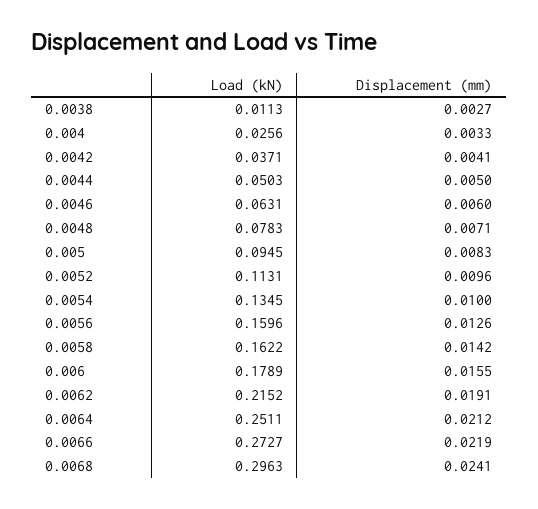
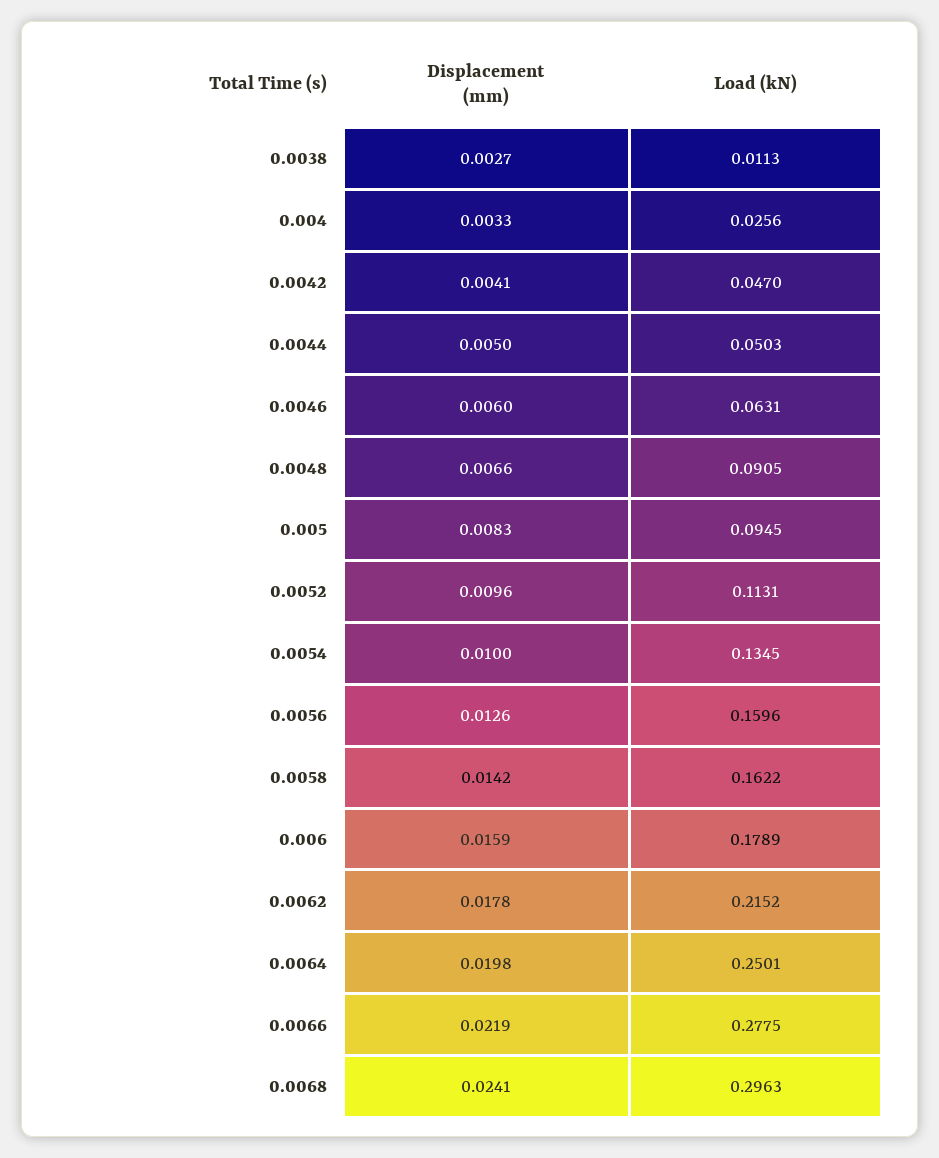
Load (kN), 0.0042: 0.0371 -> 0.047
Load (kN), 0.0048: 0.0783 -> 0.0905
Displacement (mm), 0.0048: 0.0071 -> 0.0066
Displacement (mm), 0.006: 0.0155 -> 0.0159
Displacement (mm), 0.0062: 0.0191 -> 0.0178
Load (kN), 0.0064: 0.2511 -> 0.2501
Displacement (mm), 0.0064: 0.0212 -> 0.0198
Load (kN), 0.0066: 0.2727 -> 0.2775

